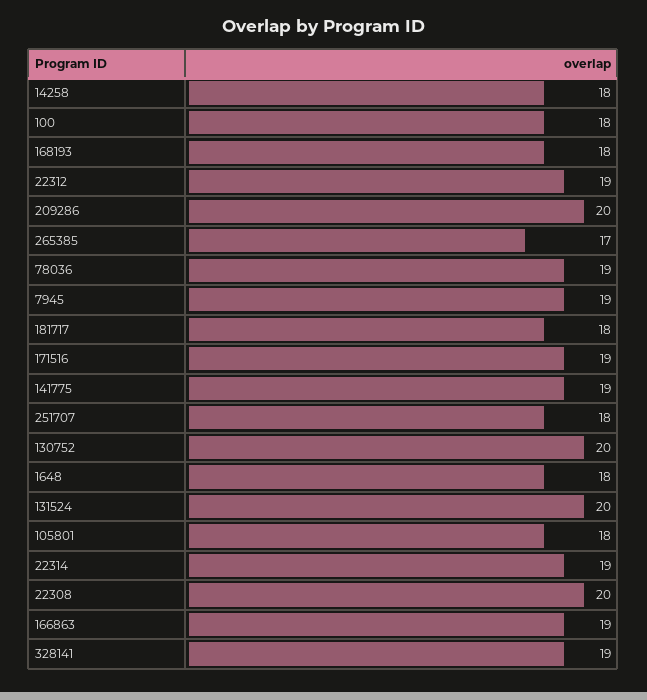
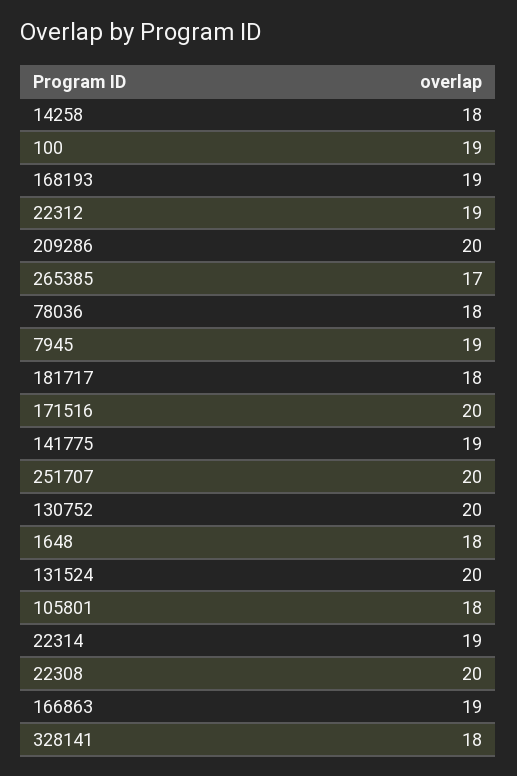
100: 18 -> 19
168193: 18 -> 19
78036: 19 -> 18
171516: 19 -> 20
251707: 18 -> 20
328141: 19 -> 18

